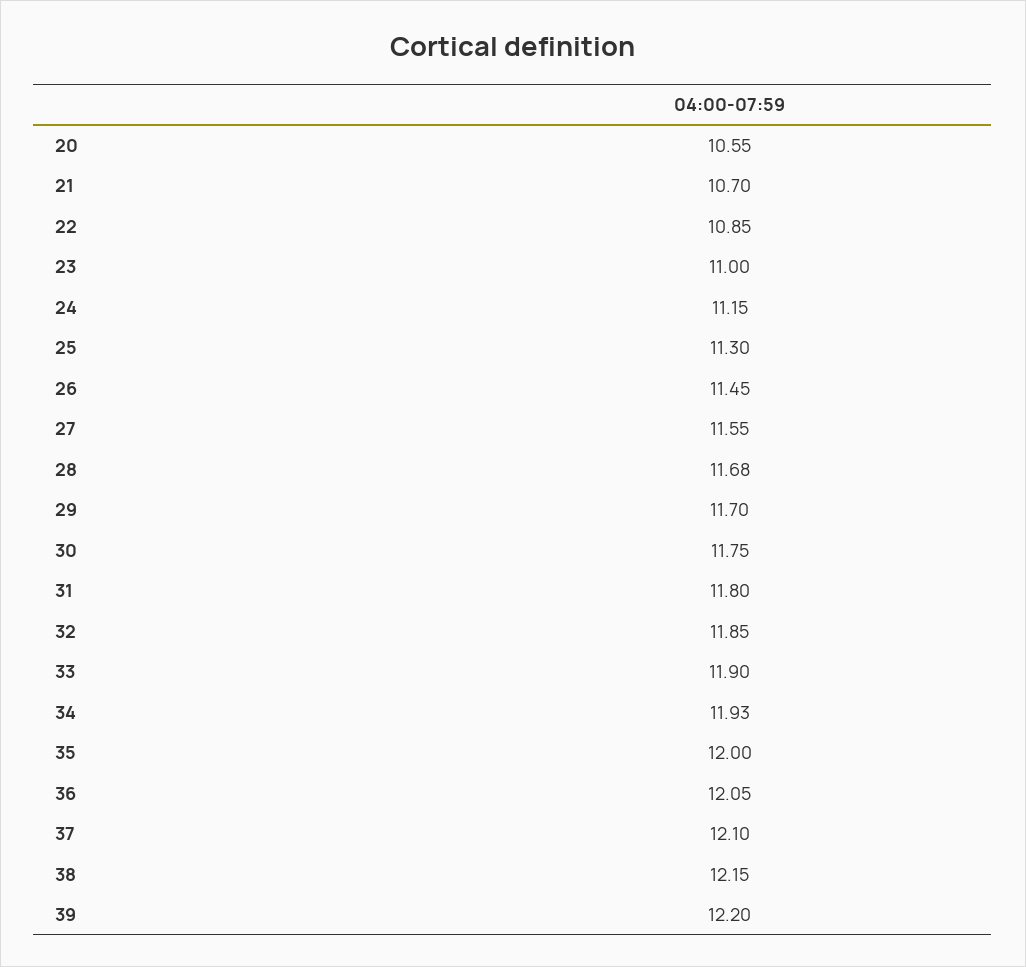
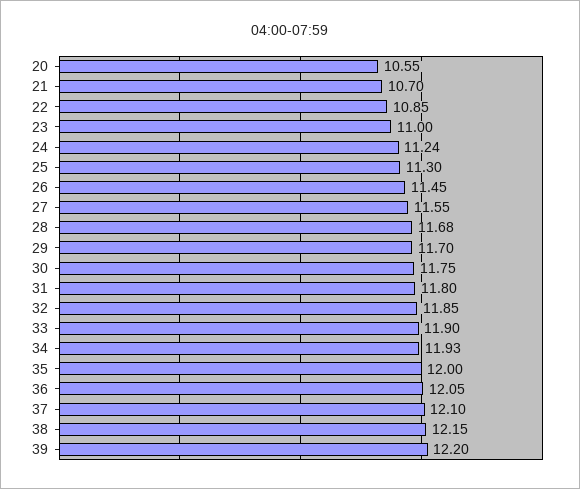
24: 11.15 -> 11.24

